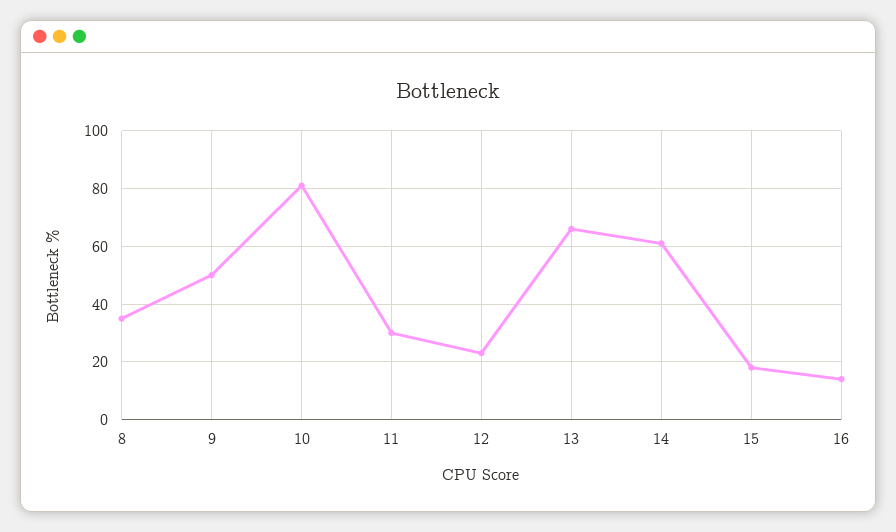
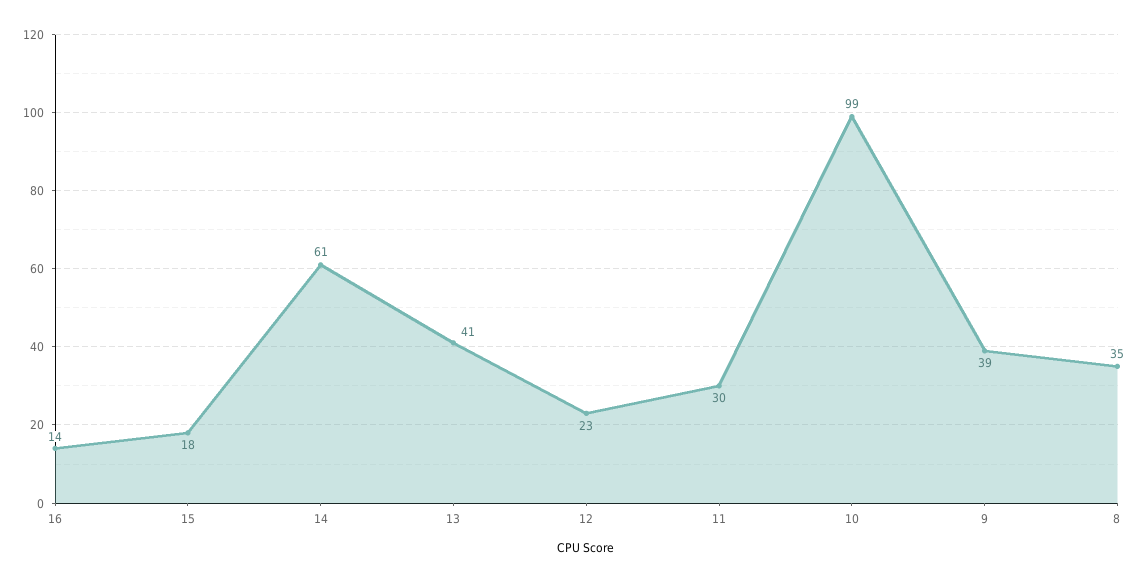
9: 50 -> 39
10: 80 -> 99
13: 65 -> 41

